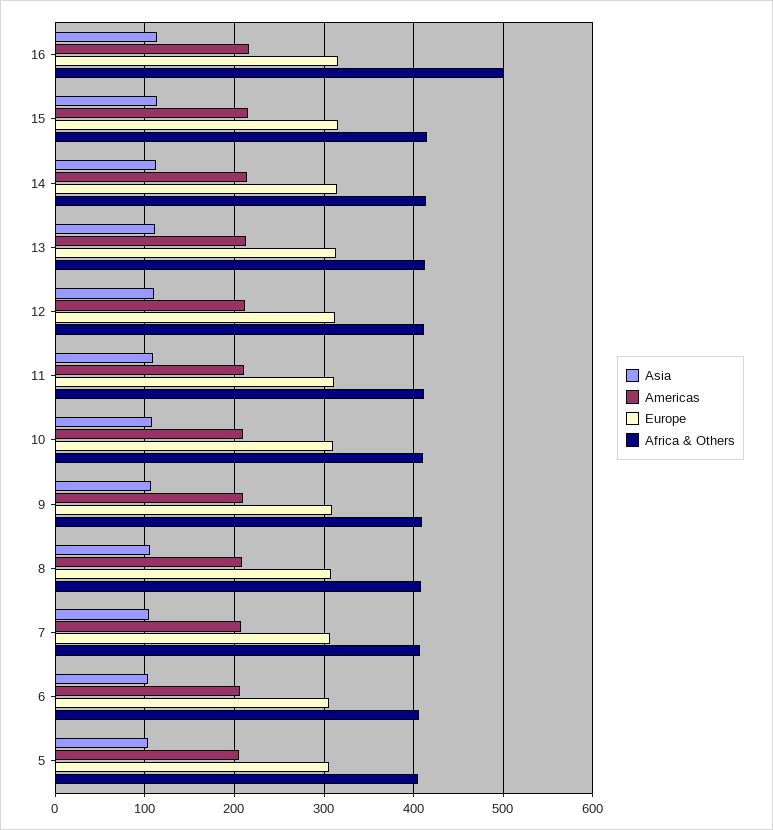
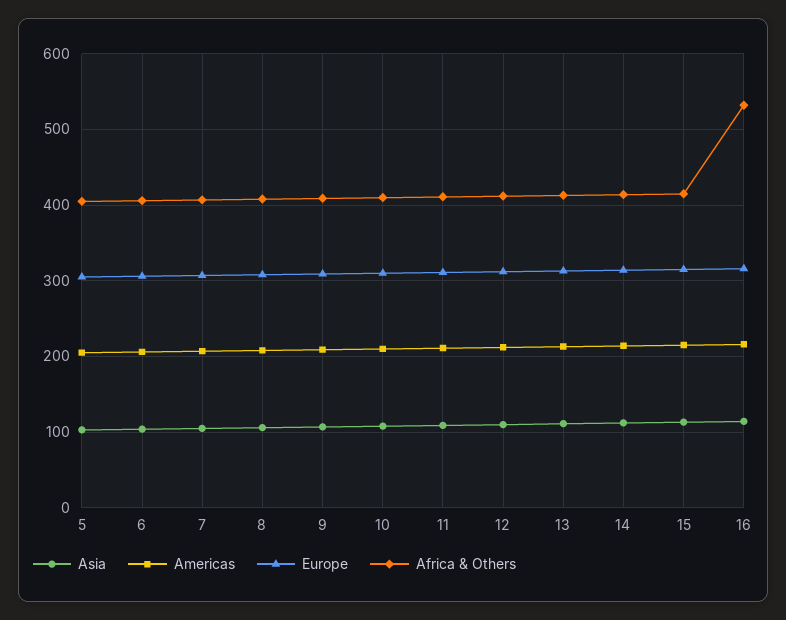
Africa & Others, 16: 500 -> 530

